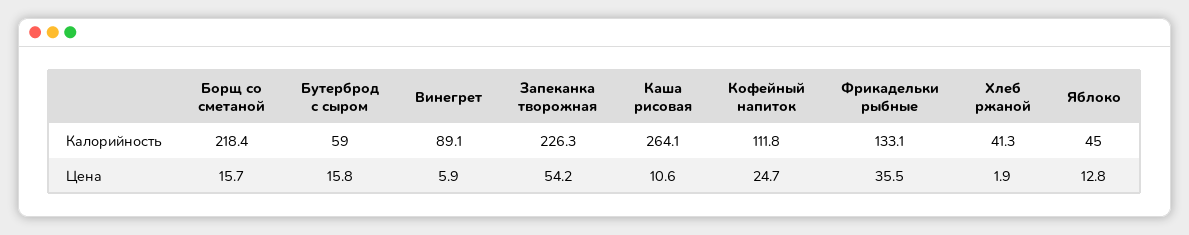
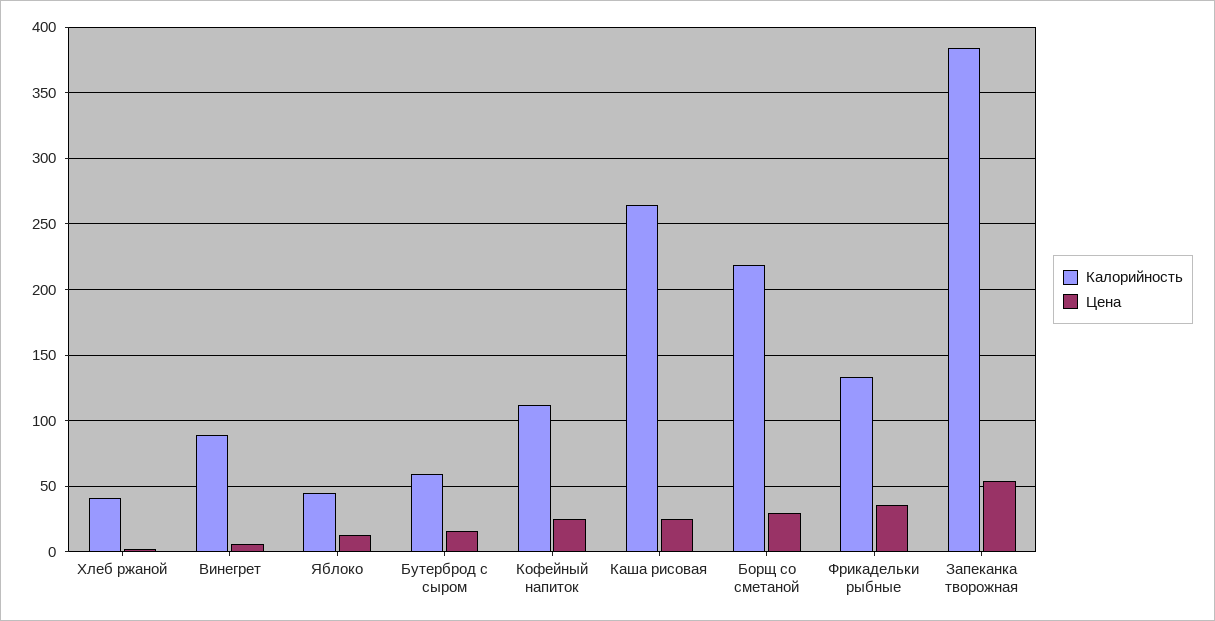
Калорийность, Запеканка творожная: 226.3 -> 385
Цена, Борщ со сметаной: 15.7 -> 30
Цена, Каша рисовая: 10.6 -> 25

